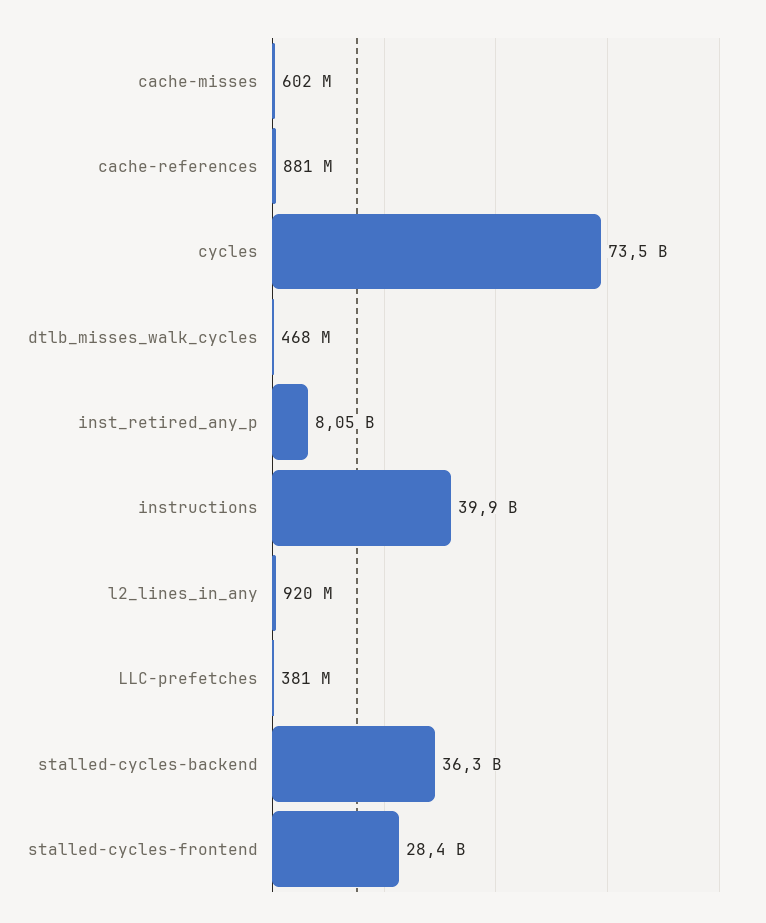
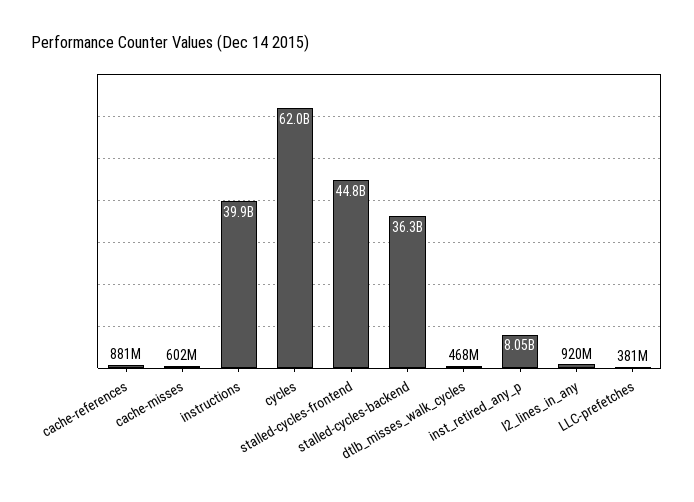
cycles: 73500000000 -> 62000000000
stalled-cycles-frontend: 28400000000 -> 44800000000

